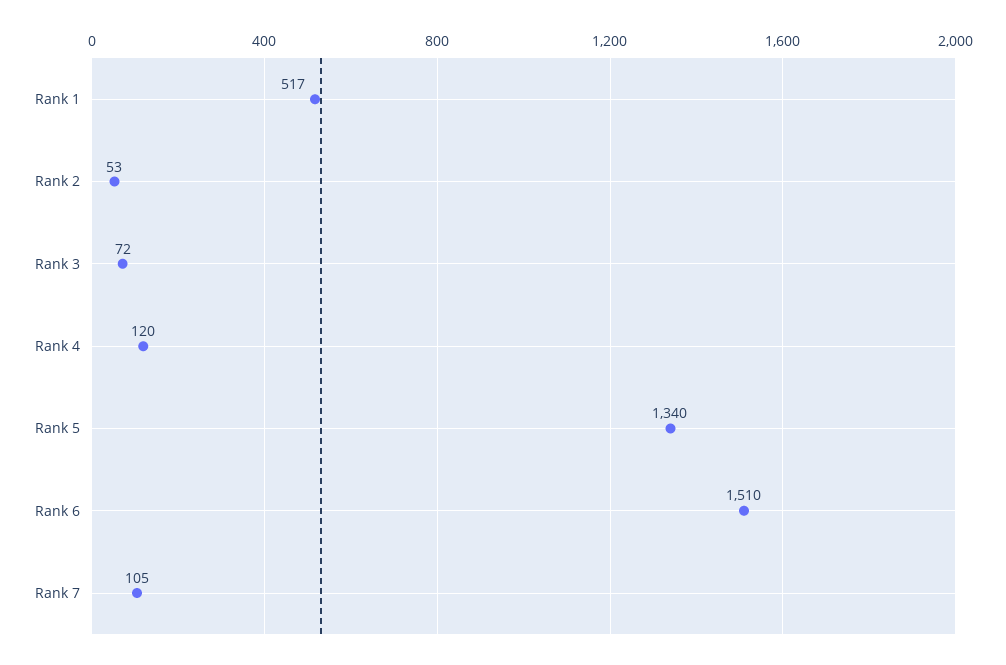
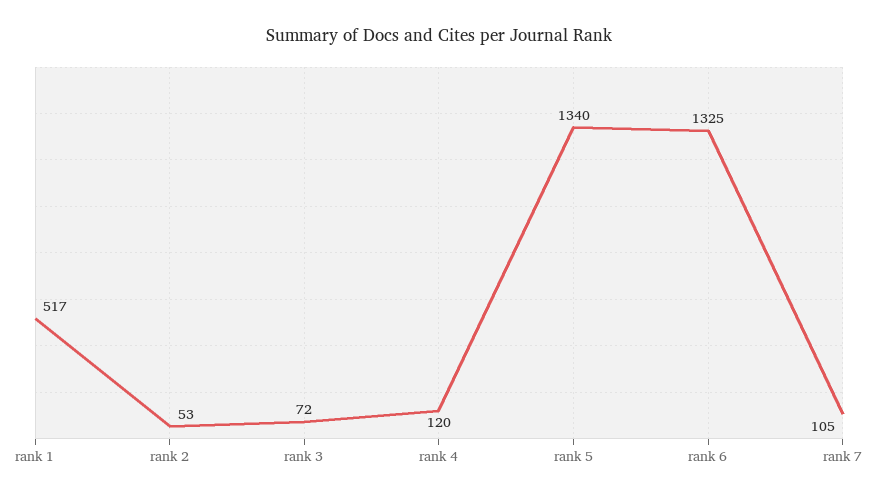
Rank 6: 1510 -> 1325

